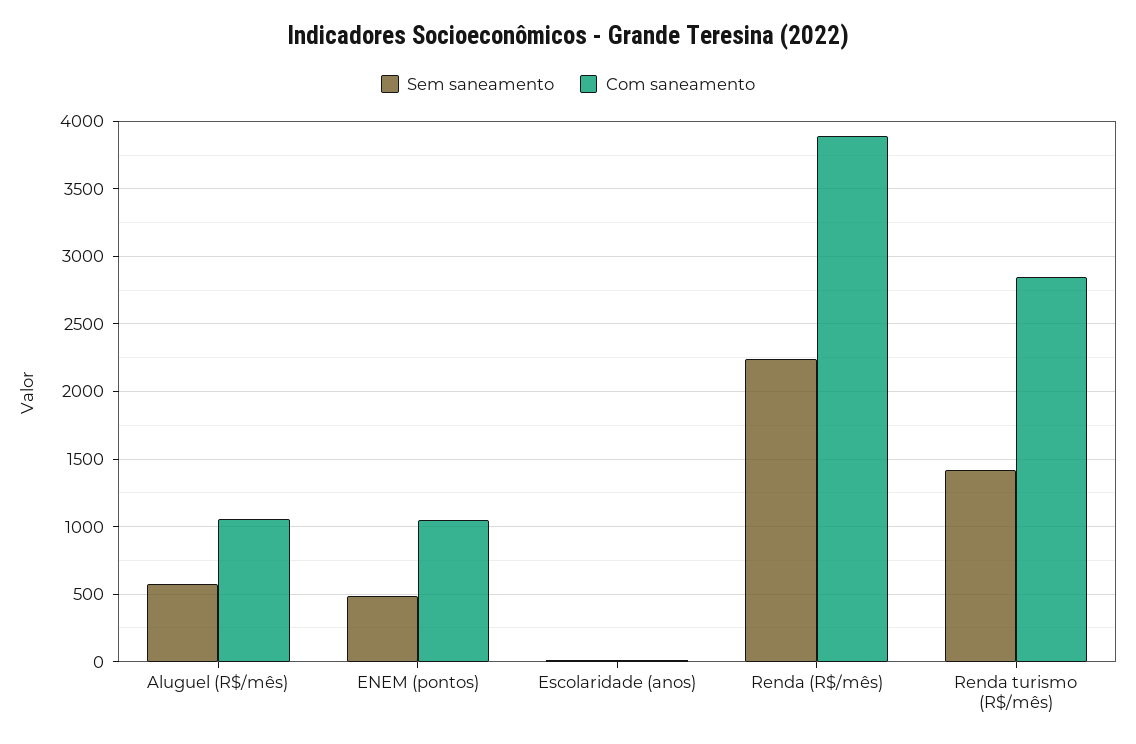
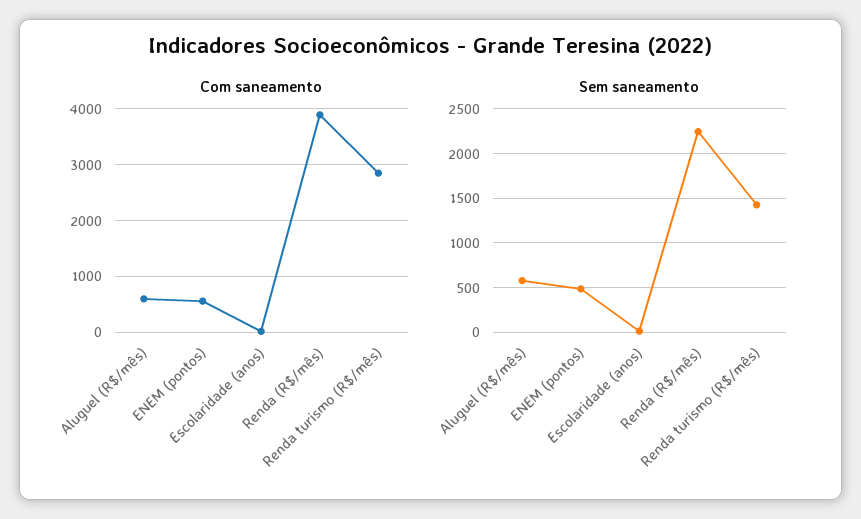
Com saneamento, Aluguel (R$/mês): 1050 -> 600
Com saneamento, ENEM (pontos): 1050 -> 600

